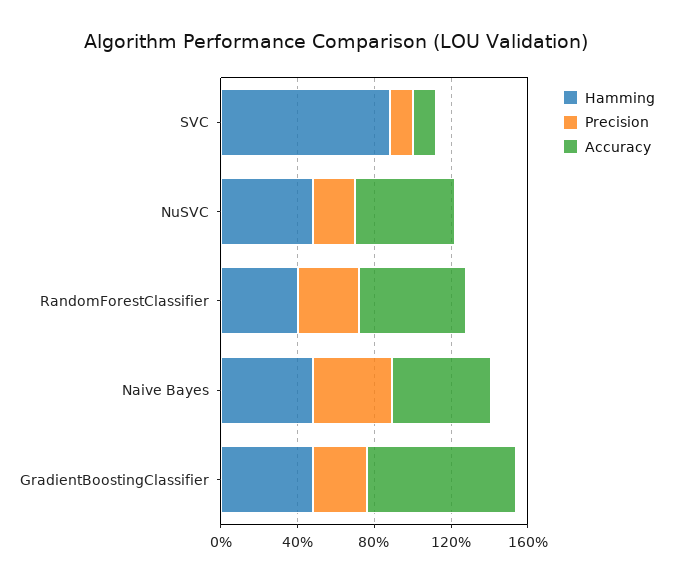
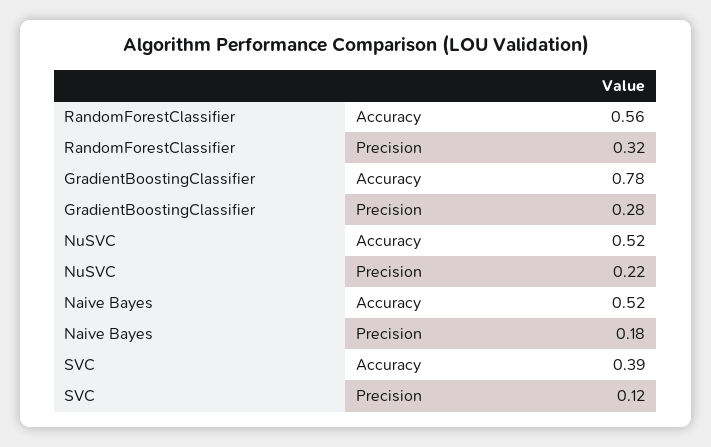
Hamming, SVC: 0.9 -> none
Accuracy, SVC: 0.1 -> 0.39
Hamming, NuSVC: 0.5 -> none
Hamming, RandomForestClassifier: 0.4 -> none
Hamming, Naive Bayes: 0.5 -> none
Precision, Naive Bayes: 0.4 -> 0.18
Hamming, GradientBoostingClassifier: 0.5 -> none

